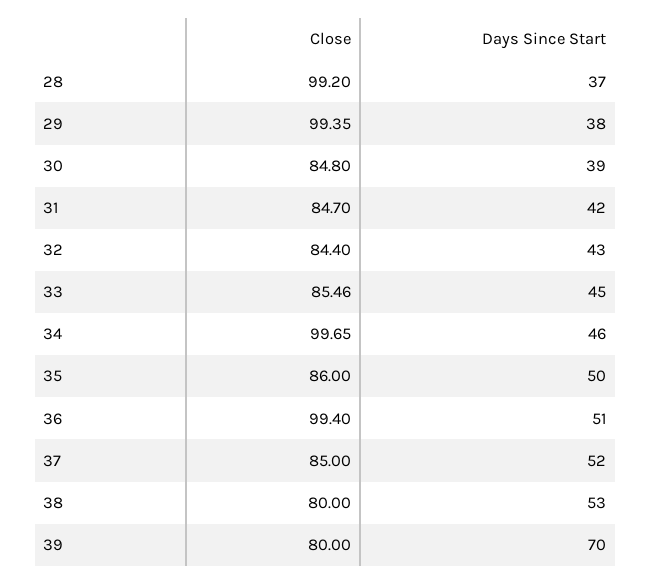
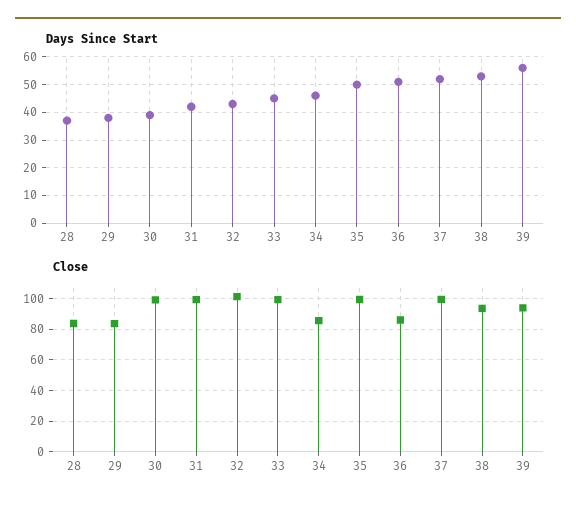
Close, 28: 99.2 -> 85
Close, 29: 99.35 -> 85
Close, 30: 84.8 -> 100
Close, 31: 84.7 -> 100
Close, 32: 84.4 -> 100
Close, 33: 85.46 -> 100
Close, 34: 99.65 -> 85
Close, 35: 86 -> 100
Close, 36: 99.4 -> 85
Close, 37: 85 -> 100
Close, 38: 80 -> 95
Close, 39: 80 -> 95
Days Since Start, 39: 70 -> 55

